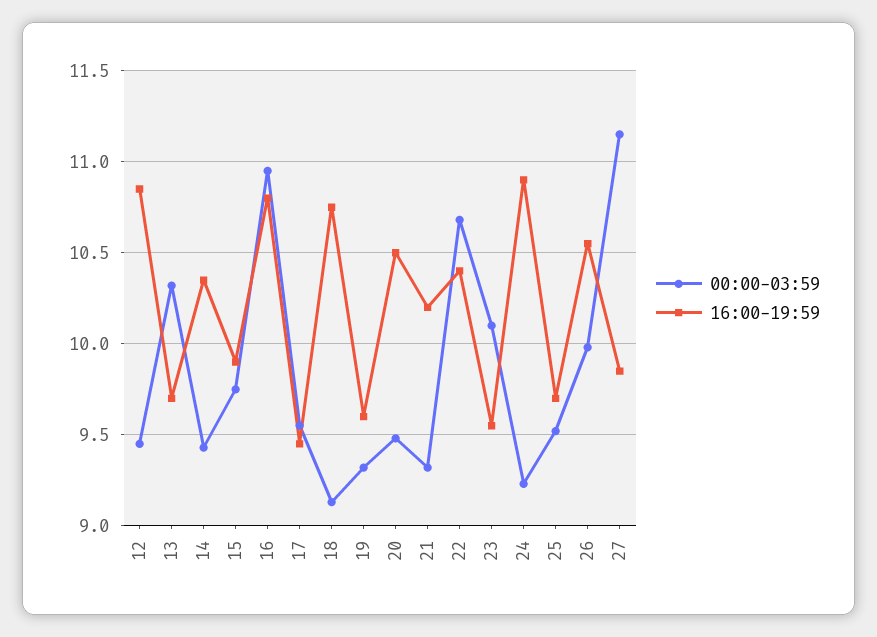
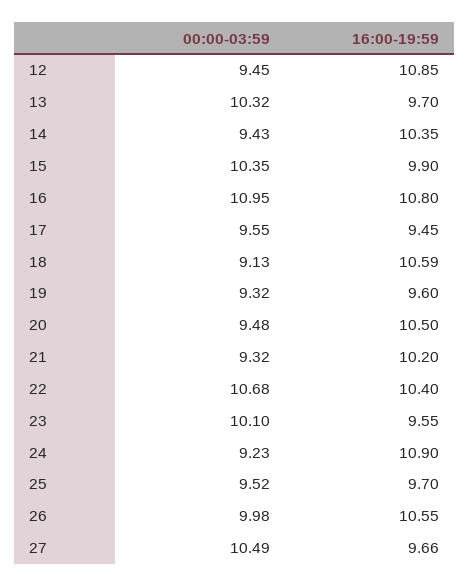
00:00-03:59, 15: 9.75 -> 10.35
16:00-19:59, 18: 10.75 -> 10.59
00:00-03:59, 27: 11.15 -> 10.49
16:00-19:59, 27: 9.85 -> 9.66

